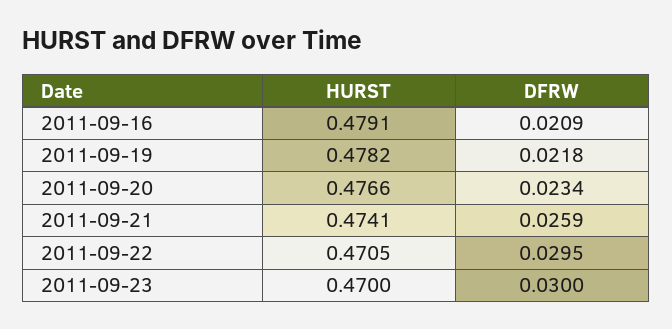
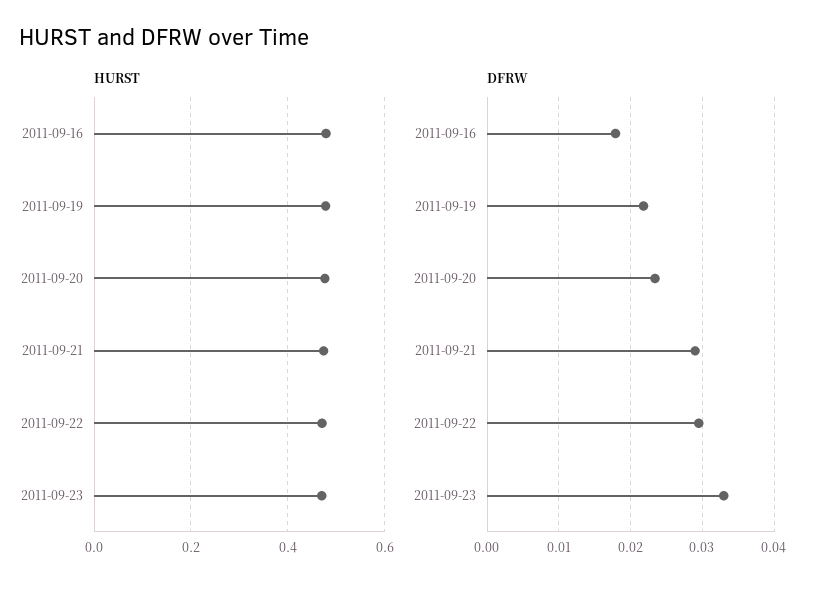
DFRW, 2011-09-16: 0.0209 -> 0.018
DFRW, 2011-09-21: 0.0259 -> 0.029
DFRW, 2011-09-23: 0.03 -> 0.033

